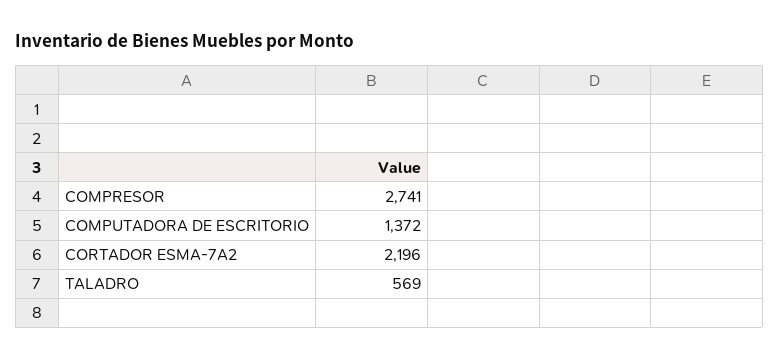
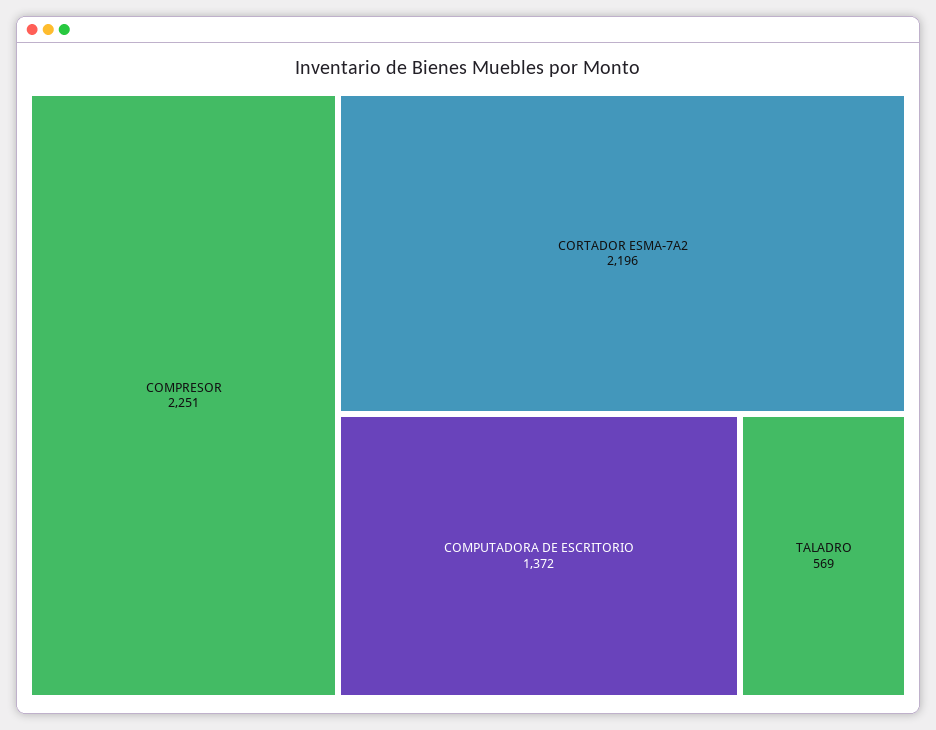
COMPRESOR: 2741 -> 2251

